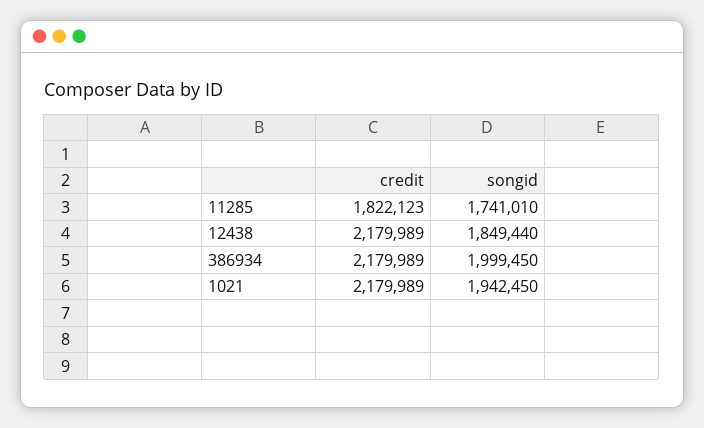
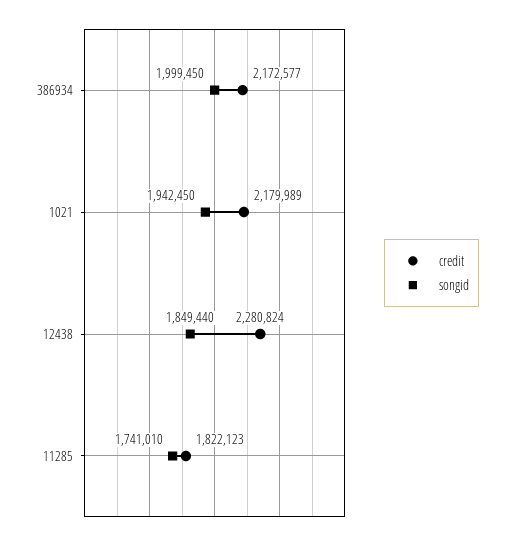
credit, 12438: 2179989 -> 2280824
credit, 386934: 2179989 -> 2172577

